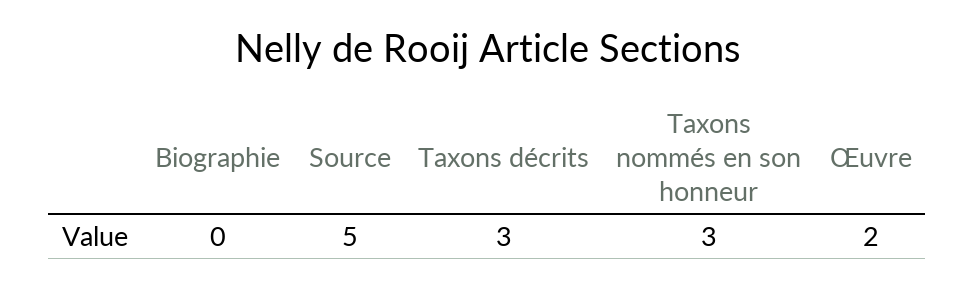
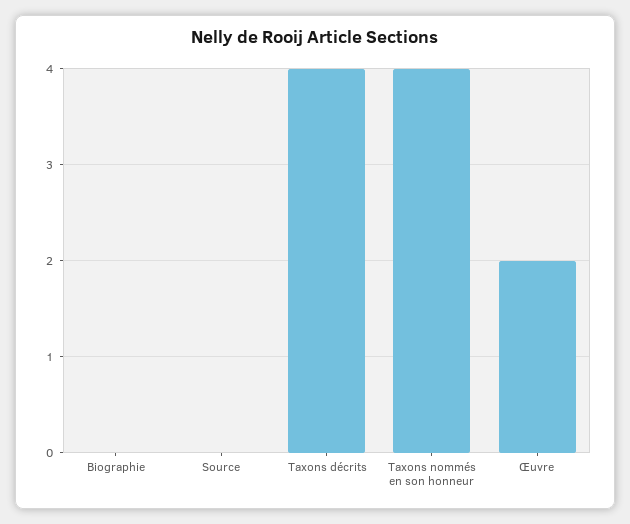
Source: 5 -> 0
Taxons décrits: 3 -> 4
Taxons nommés en son honneur: 3 -> 4

